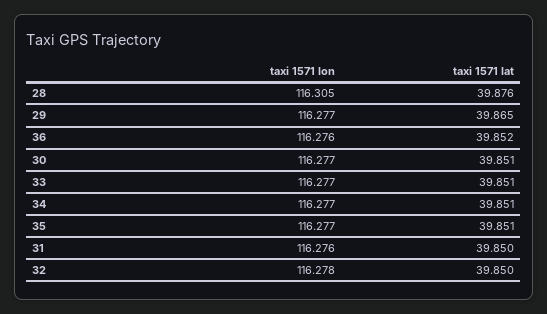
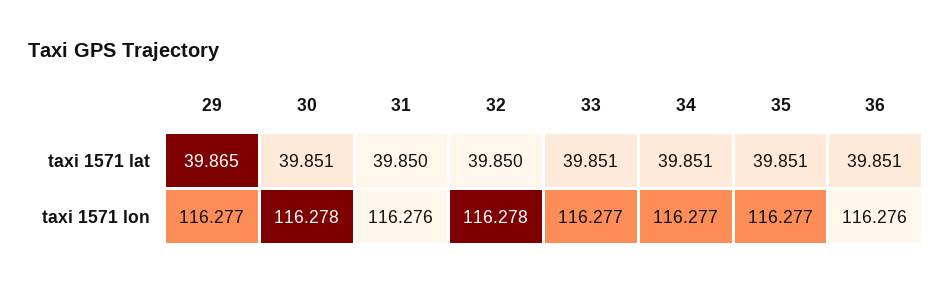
taxi 1571 lon, 28: 116.305 -> none
taxi 1571 lat, 28: 39.876 -> none
taxi 1571 lat, 36: 39.852 -> 39.851
taxi 1571 lon, 30: 116.277 -> 116.278

